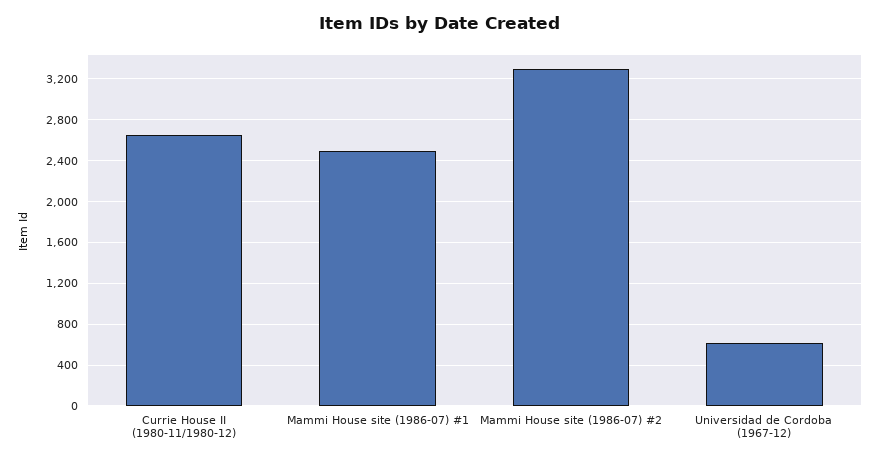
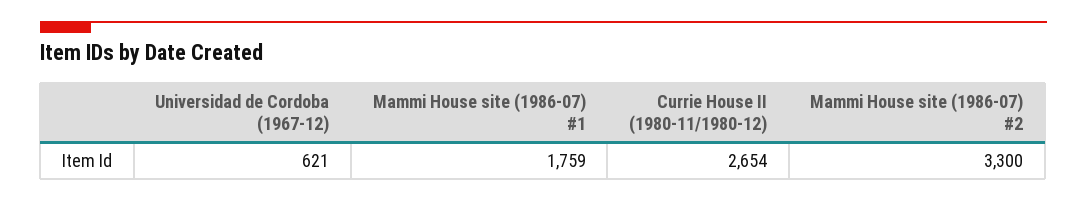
Mammi House site (1986-07) #1: 2500 -> 1759

